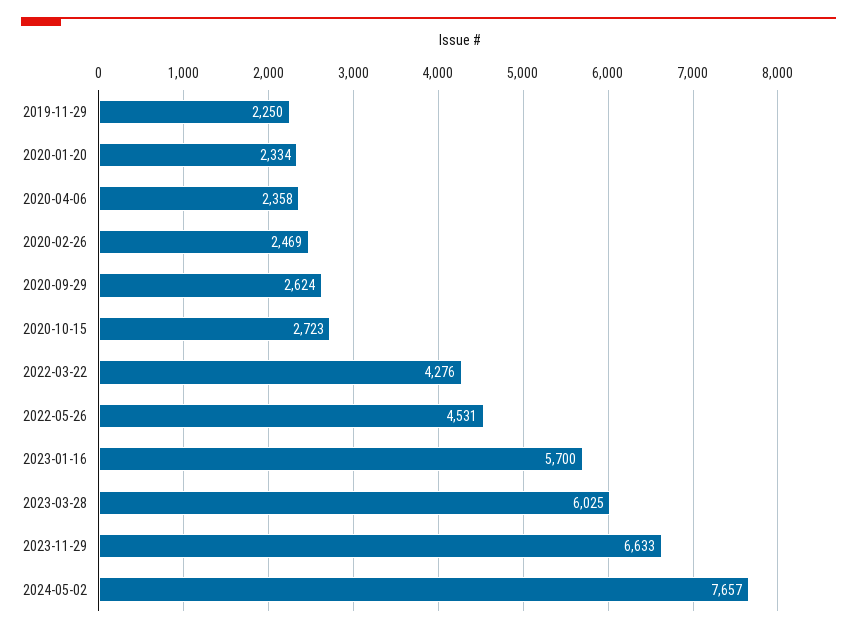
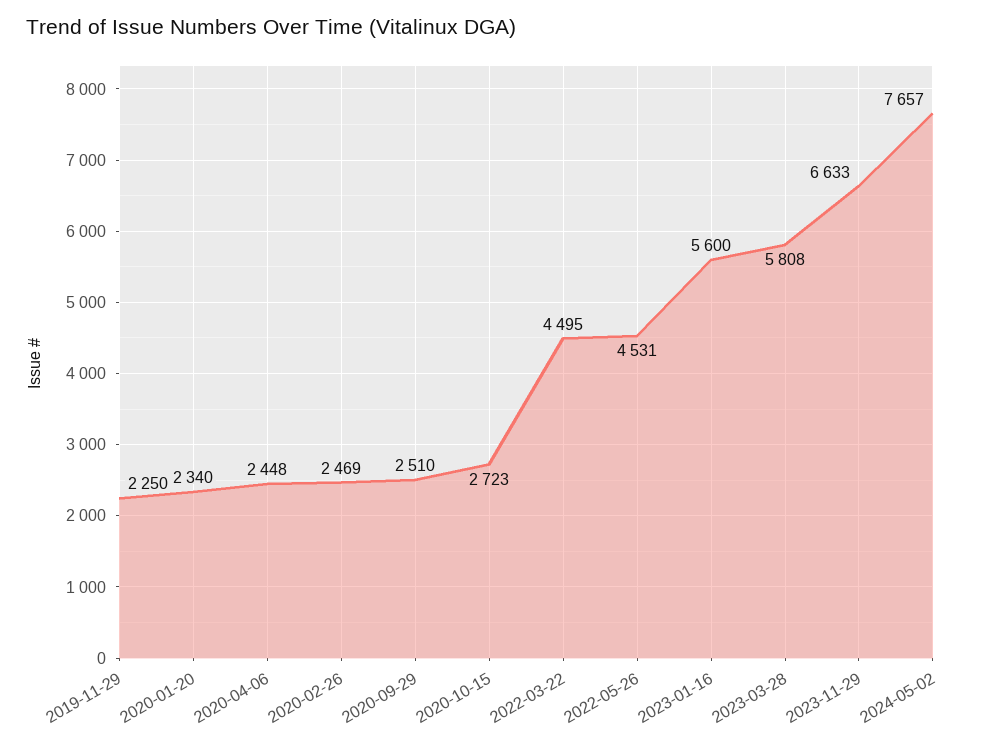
2020-01-20: 2334 -> 2340
2020-04-06: 2358 -> 2448
2020-09-29: 2624 -> 2510
2022-03-22: 4276 -> 4495
2023-01-16: 5700 -> 5600
2023-03-28: 6025 -> 5808

